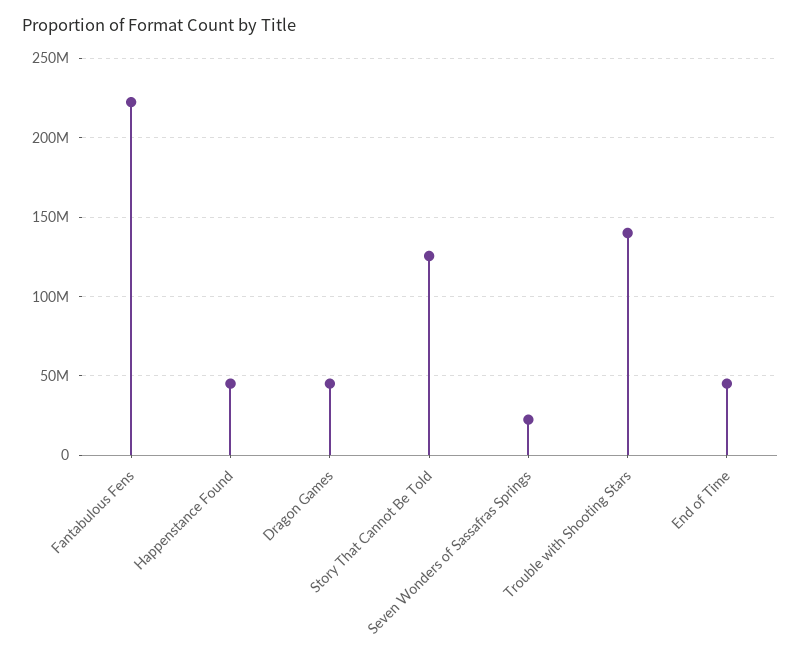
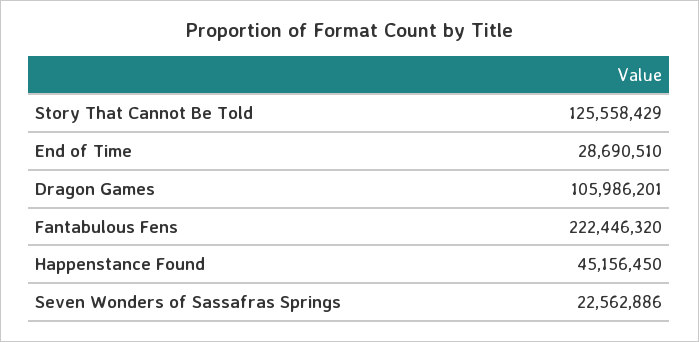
Dragon Games: 45000000 -> 105986201
Trouble with Shooting Stars: 140000000 -> none
End of Time: 45000000 -> 28690510

